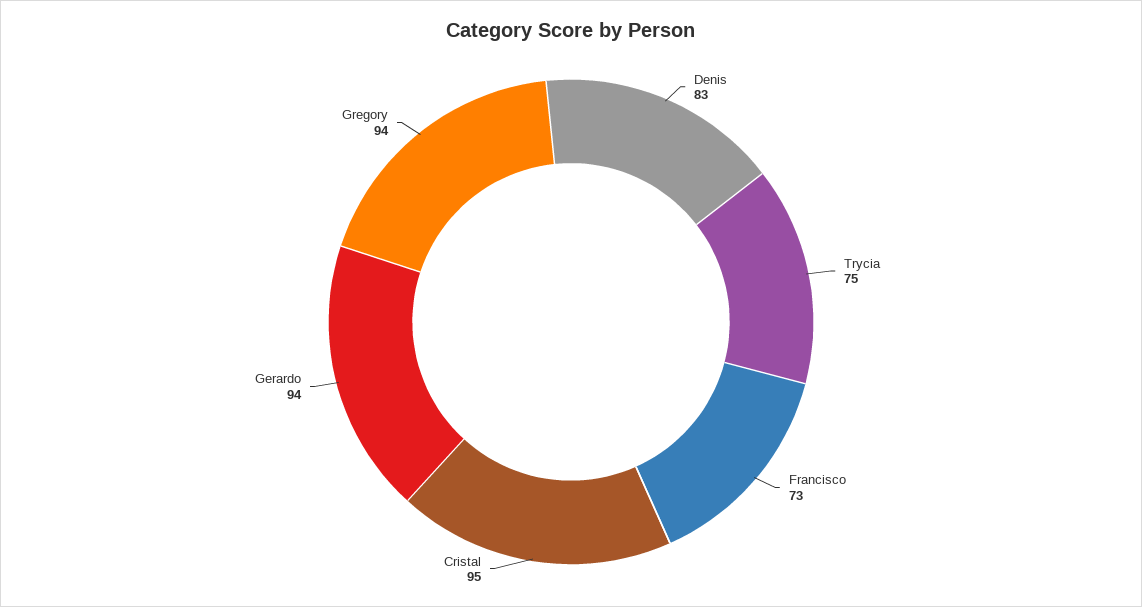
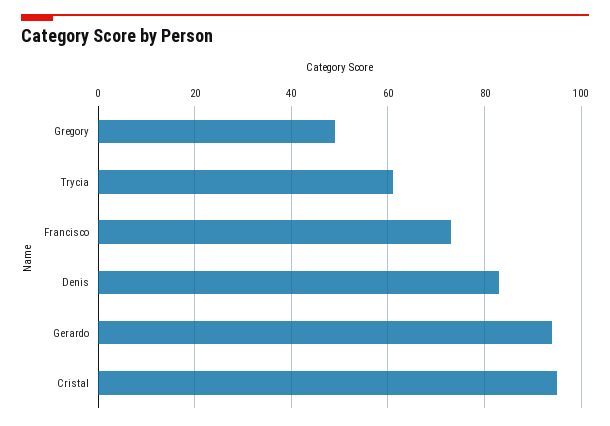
Trycia: 75 -> 60
Gregory: 94 -> 50

